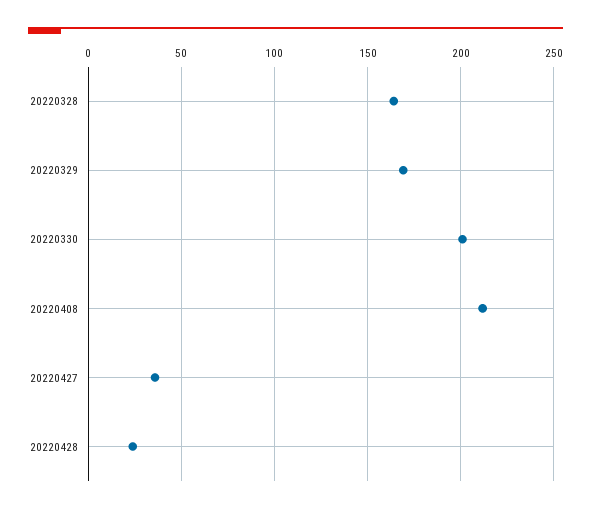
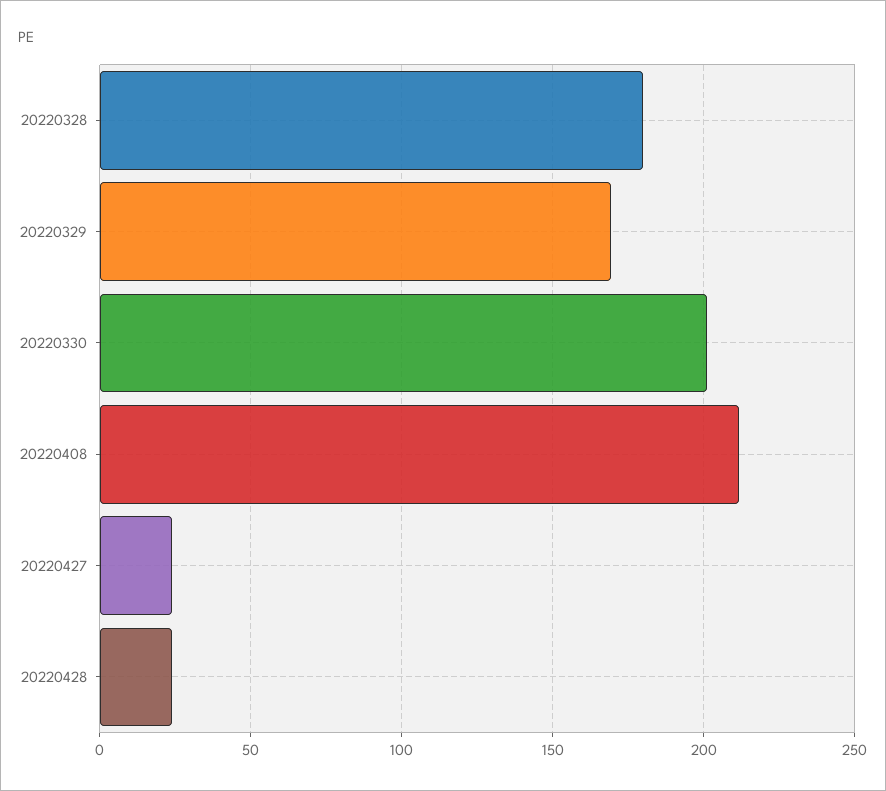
20220328: 165 -> 180
20220427: 35 -> 25

